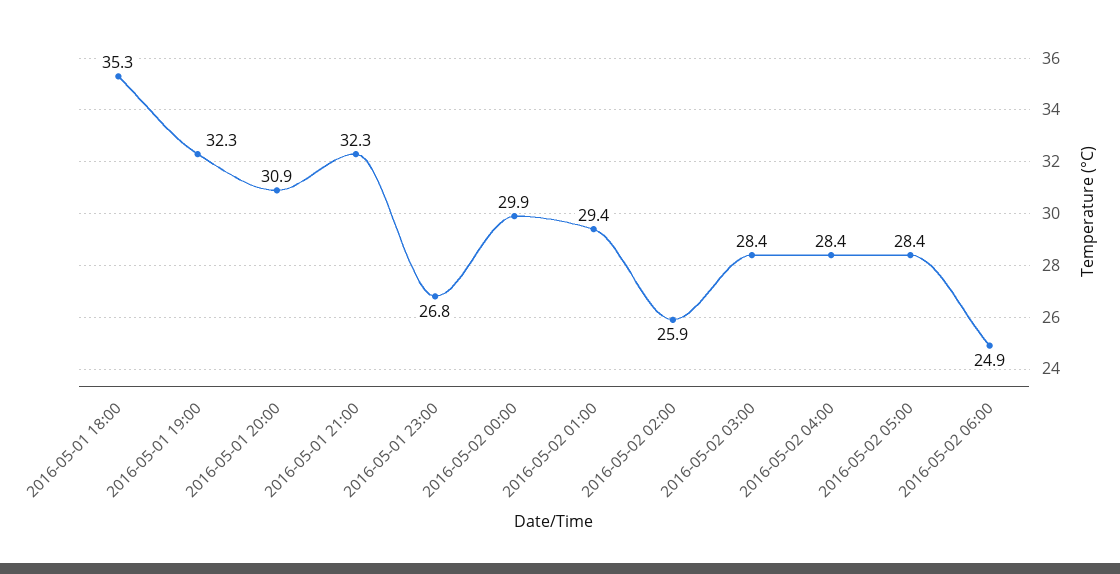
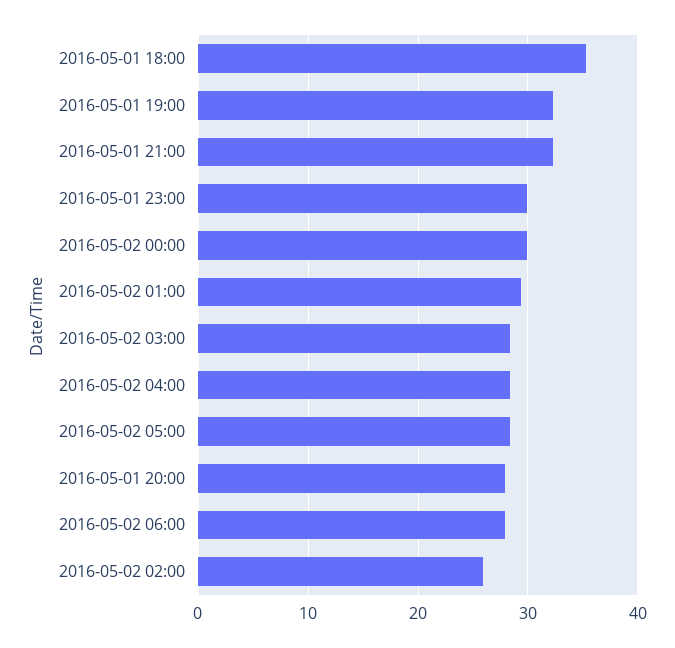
2016-05-01 20:00: 30.9 -> 28
2016-05-01 23:00: 26.8 -> 30
2016-05-02 06:00: 24.9 -> 28

